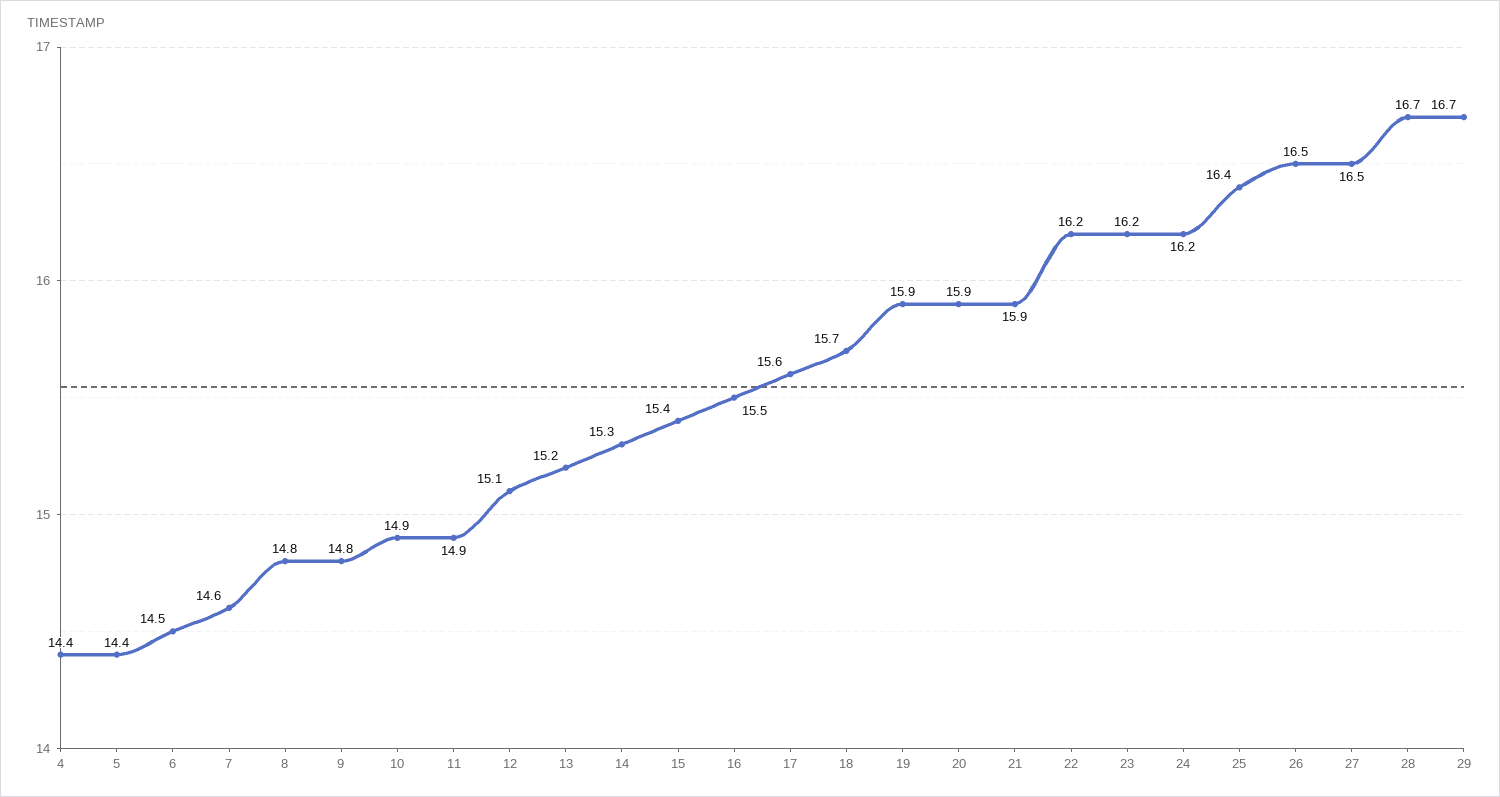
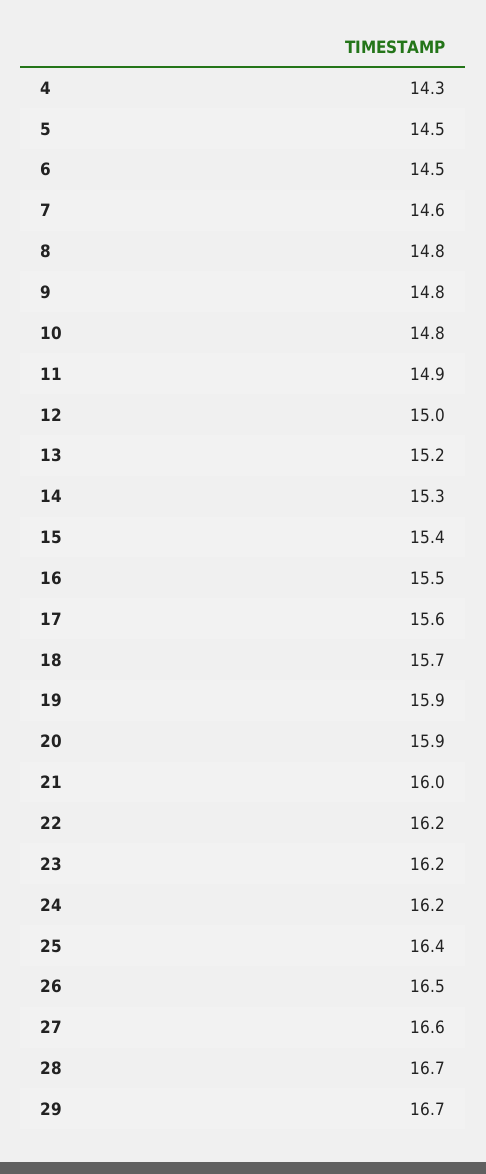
4: 14.4 -> 14.3
5: 14.4 -> 14.5
10: 14.9 -> 14.8
12: 15.1 -> 15
21: 15.9 -> 16
27: 16.5 -> 16.6

